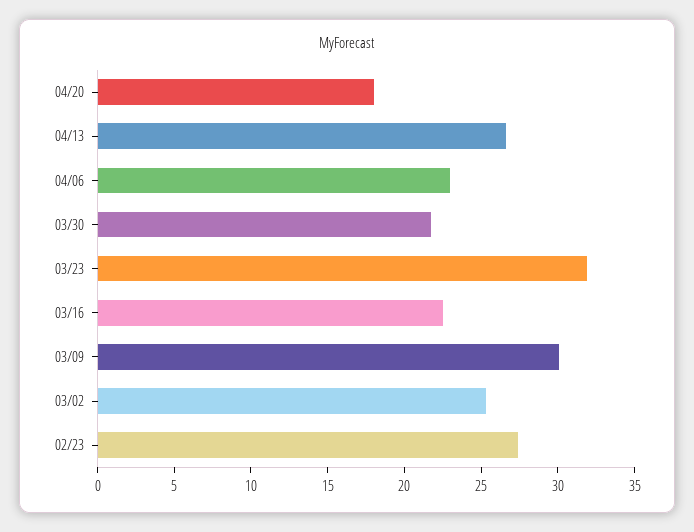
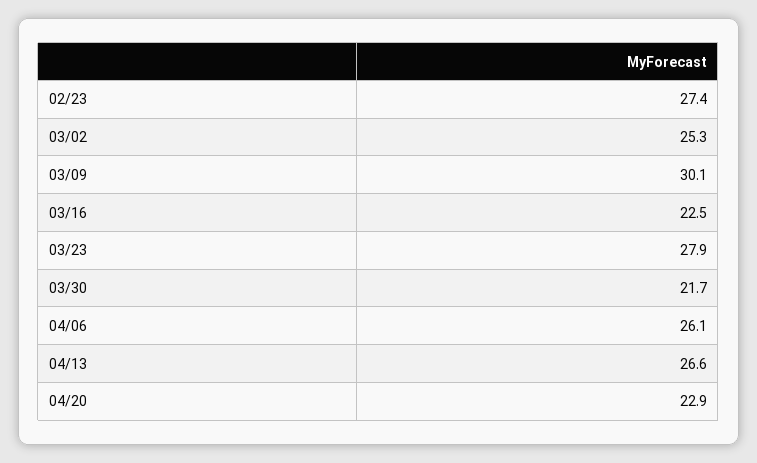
04/20: 18 -> 22.9
04/06: 23 -> 26.1
03/23: 32 -> 27.9

